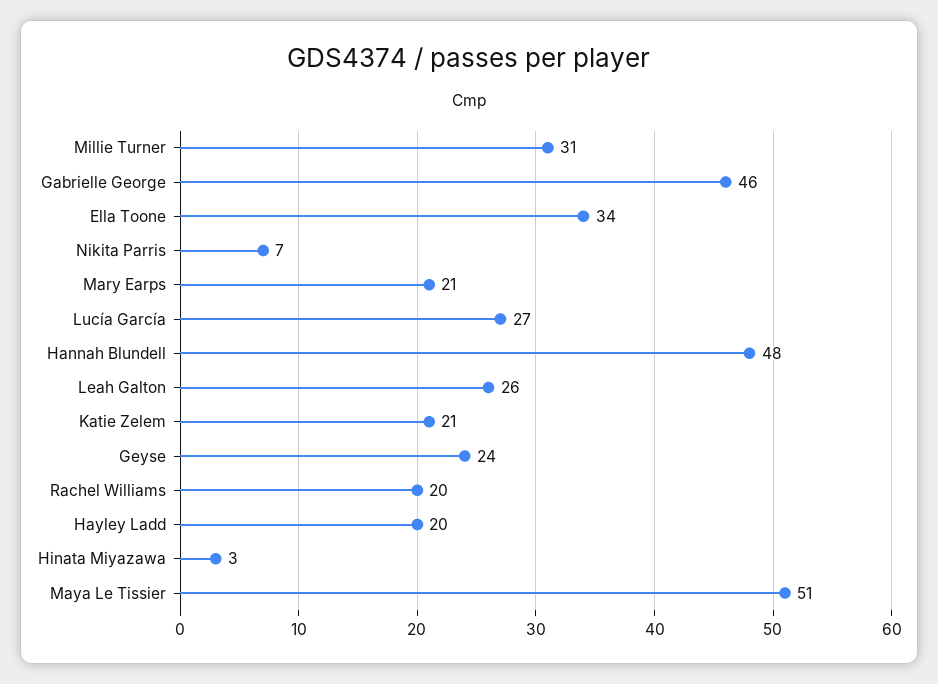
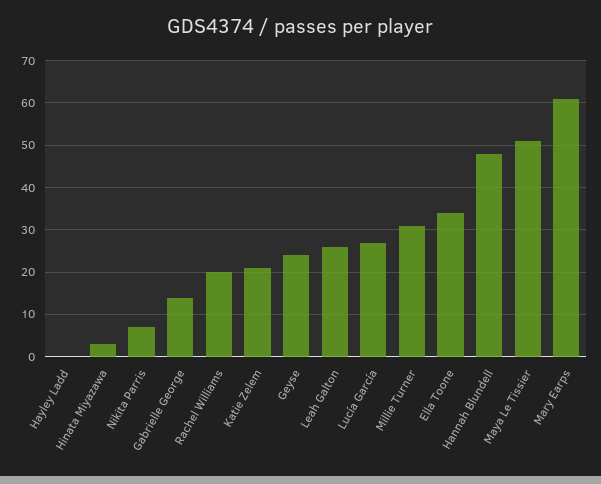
Gabrielle George: 46 -> 15
Mary Earps: 21 -> 60
Hayley Ladd: 20 -> 0

